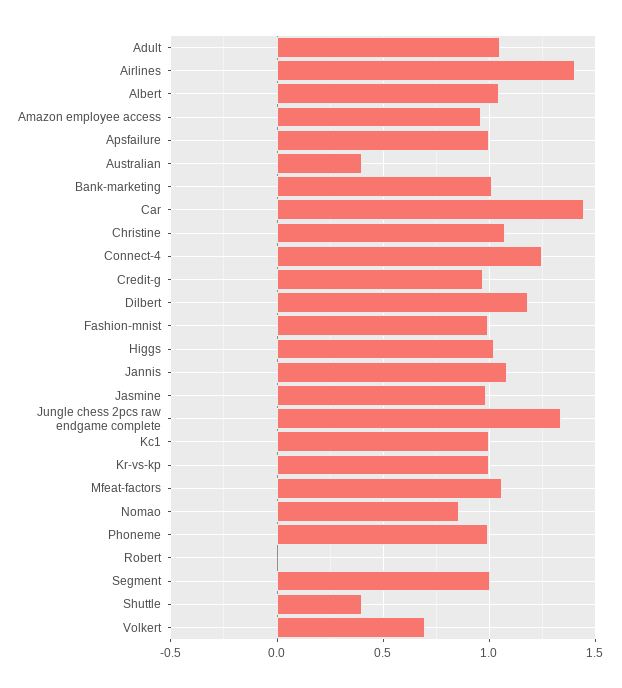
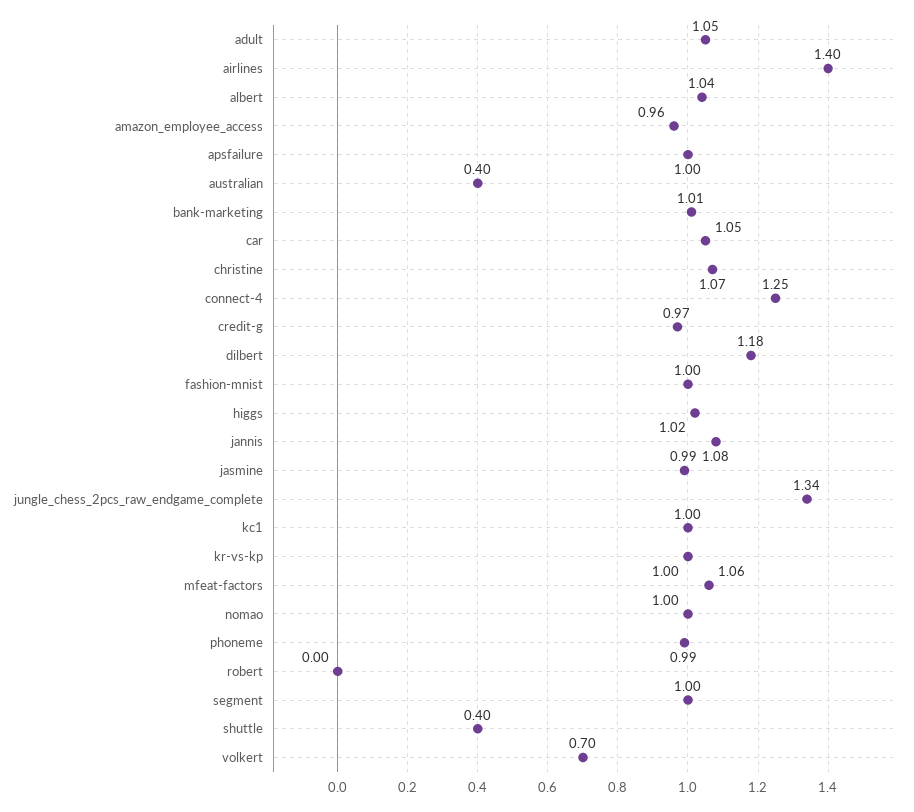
Car: 1.45 -> 1.05
Nomao: 0.85 -> 1

